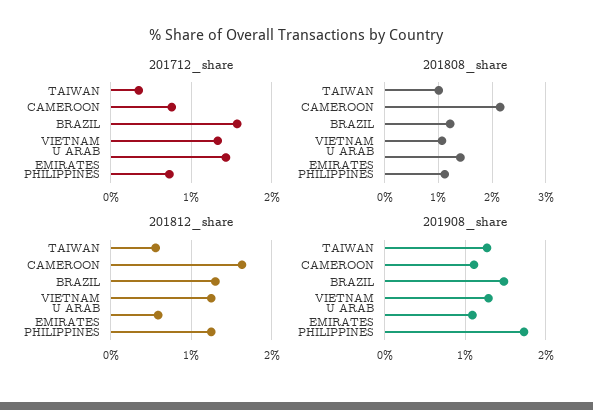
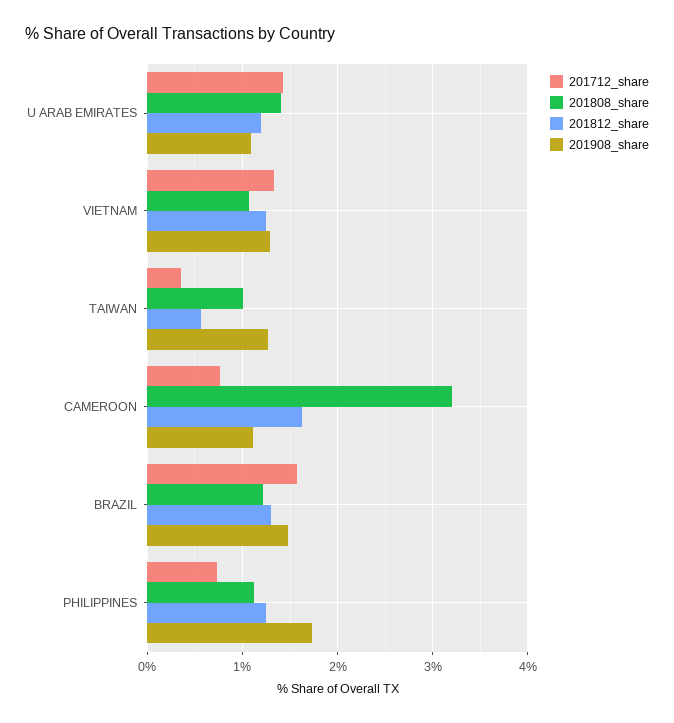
201808_share, CAMEROON: 2.2 -> 3.2
201812_share, U ARAB EMIRATES: 0.6 -> 1.2

